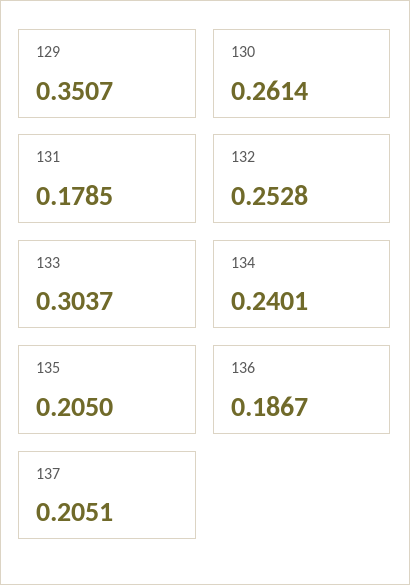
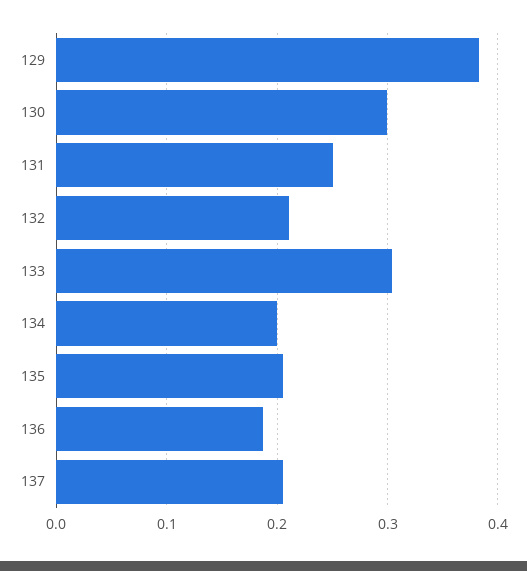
129: 0.3507 -> 0.38
130: 0.2614 -> 0.3
131: 0.1785 -> 0.25
132: 0.2528 -> 0.21
134: 0.2401 -> 0.2

